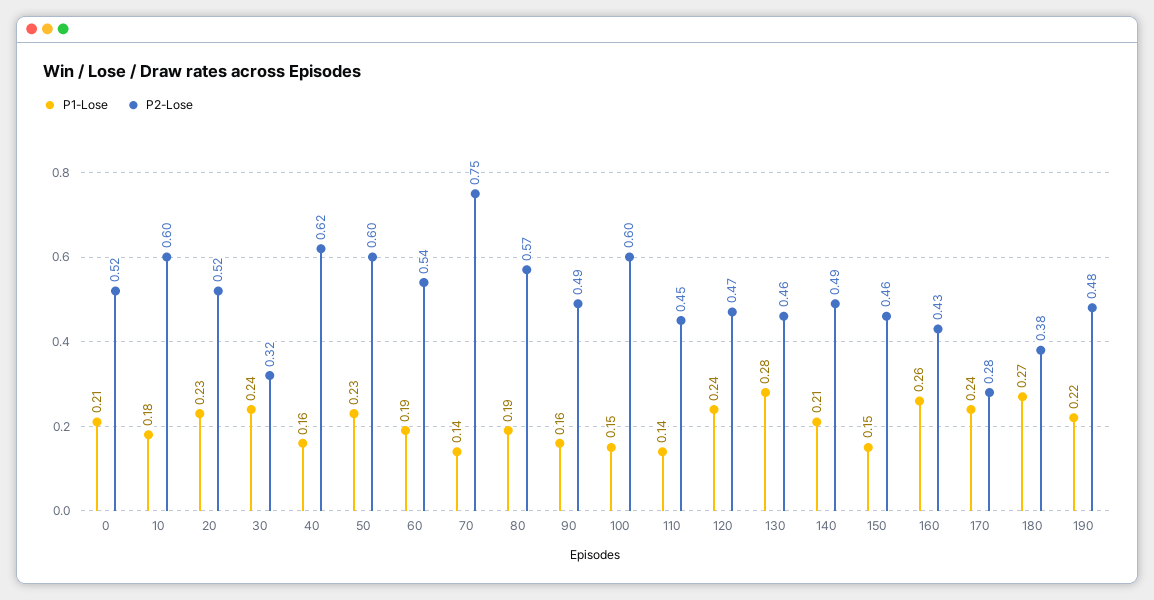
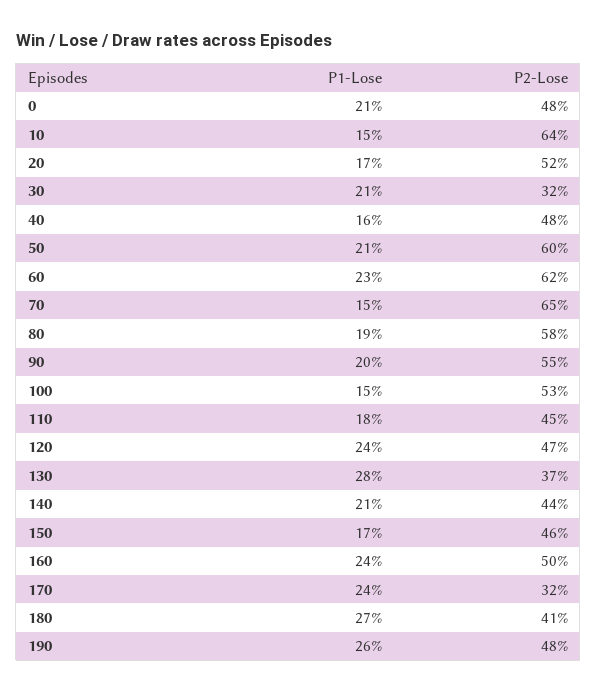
P2-Lose, 0: 0.52 -> 0.48
P1-Lose, 10: 0.18 -> 0.15
P2-Lose, 10: 0.6 -> 0.64
P1-Lose, 20: 0.23 -> 0.17
P1-Lose, 30: 0.24 -> 0.21
P2-Lose, 40: 0.62 -> 0.48
P1-Lose, 50: 0.23 -> 0.21
P1-Lose, 60: 0.19 -> 0.23
P2-Lose, 60: 0.54 -> 0.62
P1-Lose, 70: 0.14 -> 0.15
P2-Lose, 70: 0.75 -> 0.65
P2-Lose, 80: 0.57 -> 0.58
P1-Lose, 90: 0.16 -> 0.2
P2-Lose, 90: 0.49 -> 0.55
P2-Lose, 100: 0.6 -> 0.53
P1-Lose, 110: 0.14 -> 0.18
P2-Lose, 130: 0.46 -> 0.37
P2-Lose, 140: 0.49 -> 0.44
P1-Lose, 150: 0.15 -> 0.17
P1-Lose, 160: 0.26 -> 0.24
P2-Lose, 160: 0.43 -> 0.5
P2-Lose, 170: 0.28 -> 0.32
P2-Lose, 180: 0.38 -> 0.41
P1-Lose, 190: 0.22 -> 0.26

